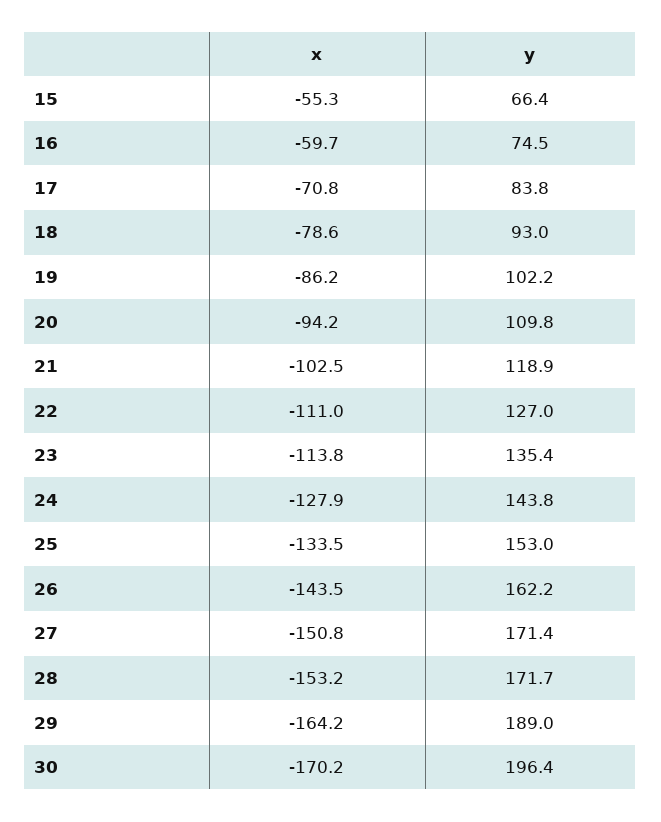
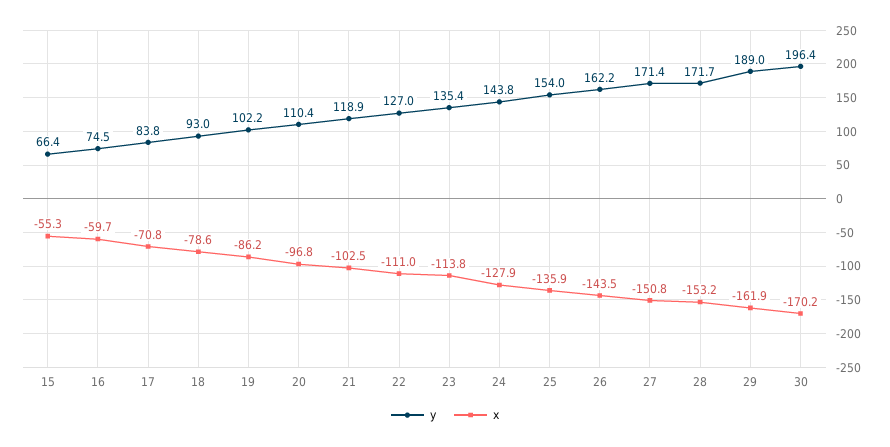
x, 20: -94.2 -> -96.8
y, 20: 109.8 -> 110.4
x, 25: -133.5 -> -135.9
y, 25: 153 -> 154
x, 29: -164.2 -> -161.9

